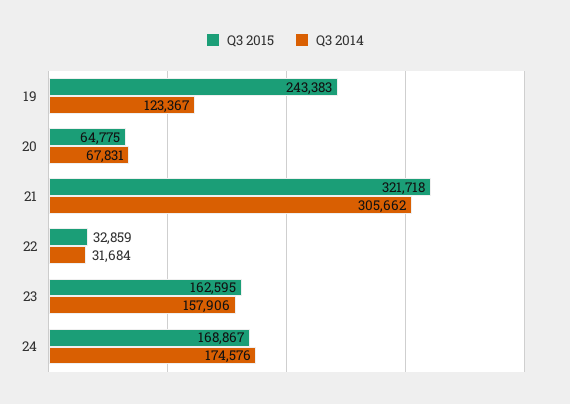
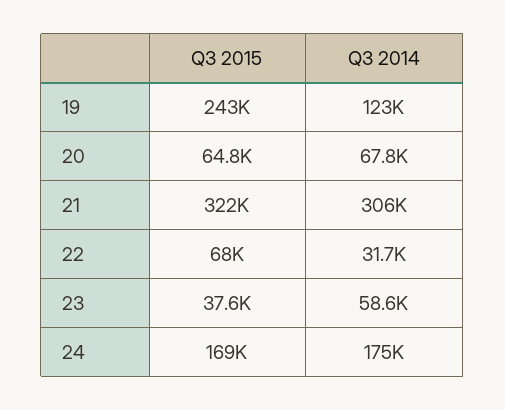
Q3 2015, 22: 32859 -> 68000
Q3 2015, 23: 162595 -> 37600
Q3 2014, 23: 157906 -> 58600

